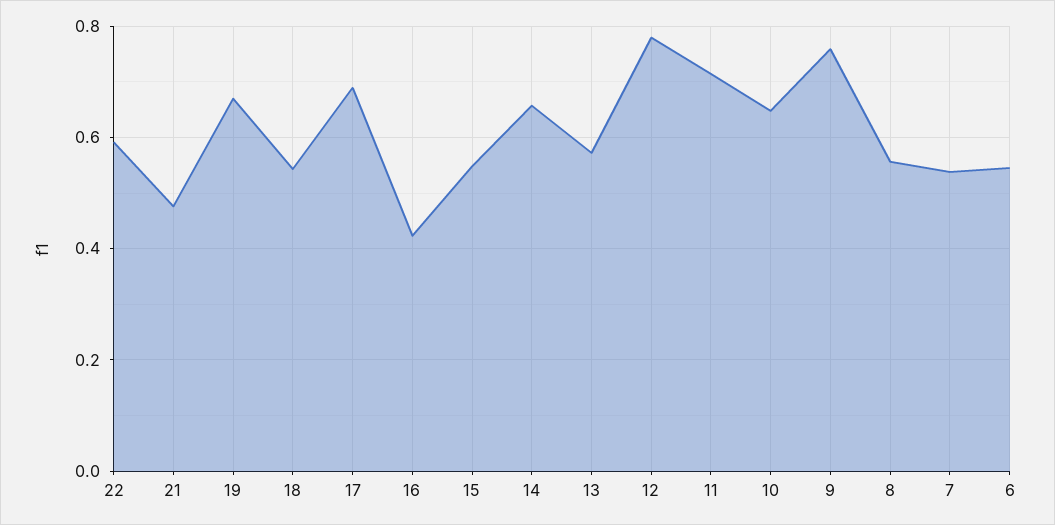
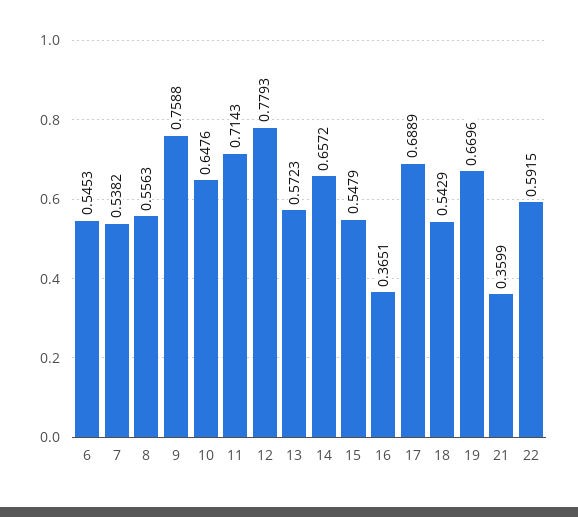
21: 0.48 -> 0.3599
16: 0.42 -> 0.3651

